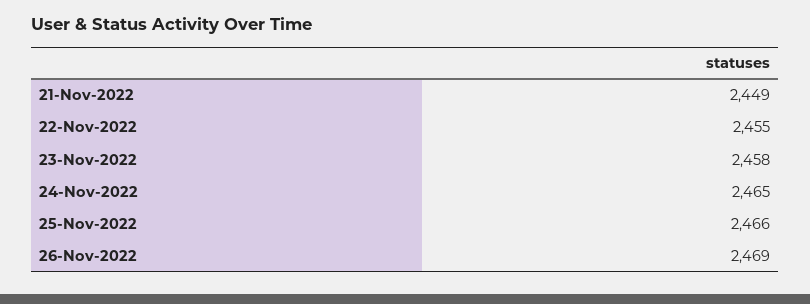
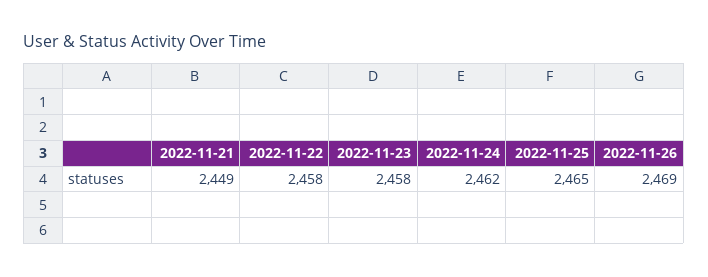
22-Nov-2022: 2455 -> 2458
24-Nov-2022: 2465 -> 2462
25-Nov-2022: 2466 -> 2465

